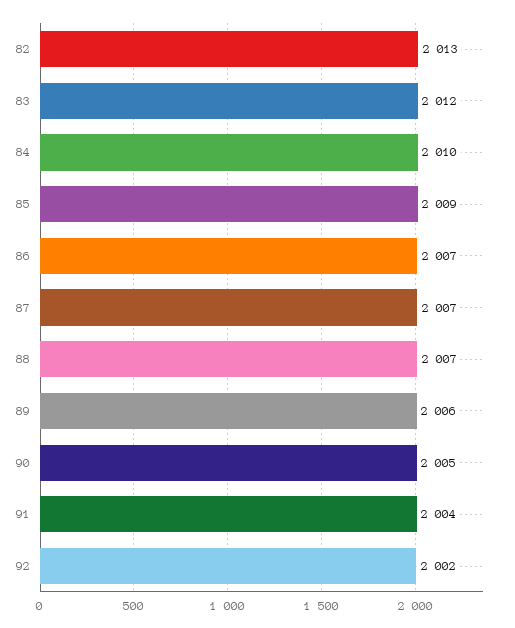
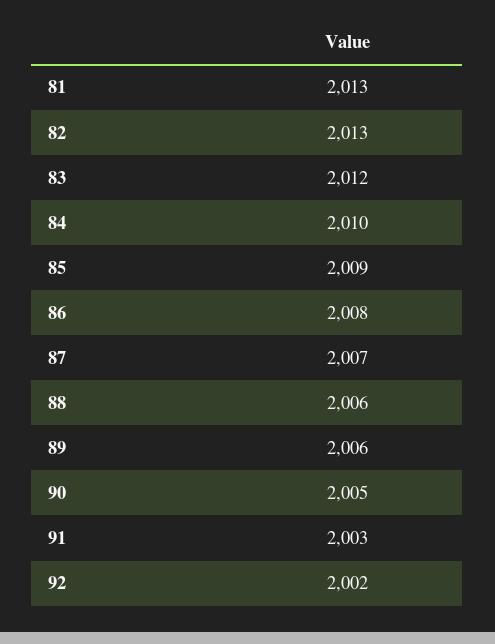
86: 2007 -> 2008
88: 2007 -> 2006
91: 2004 -> 2003
81: none -> 2013

